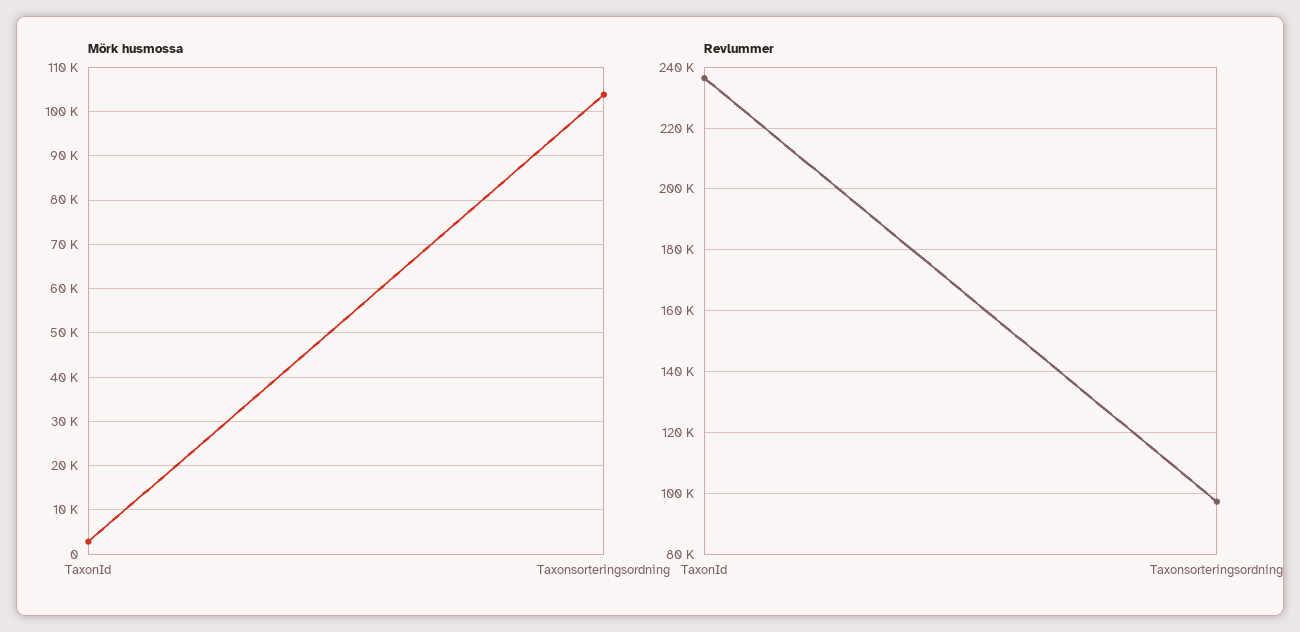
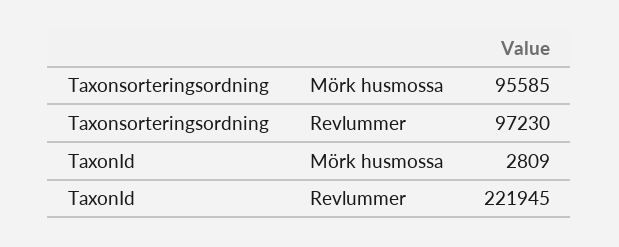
Mörk husmossa, Taxonsorteringsordning: 104000 -> 95585
Revlummer, TaxonId: 236000 -> 221945

